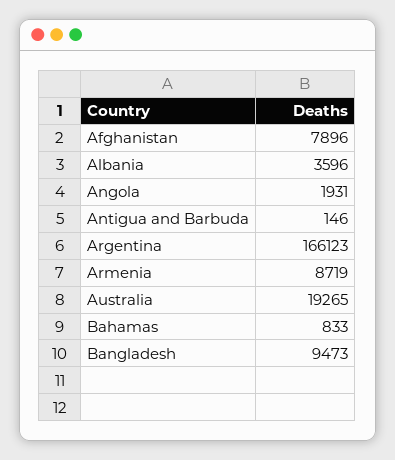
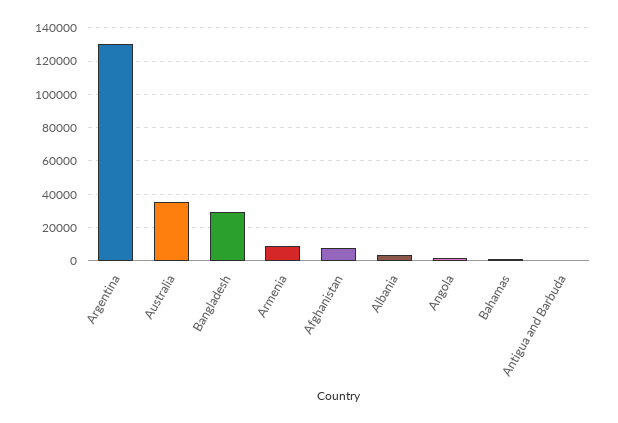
Argentina: 166123 -> 130000
Australia: 19265 -> 35000
Bangladesh: 9473 -> 30000

